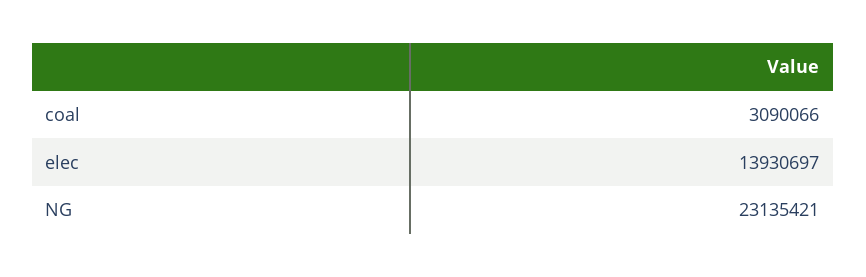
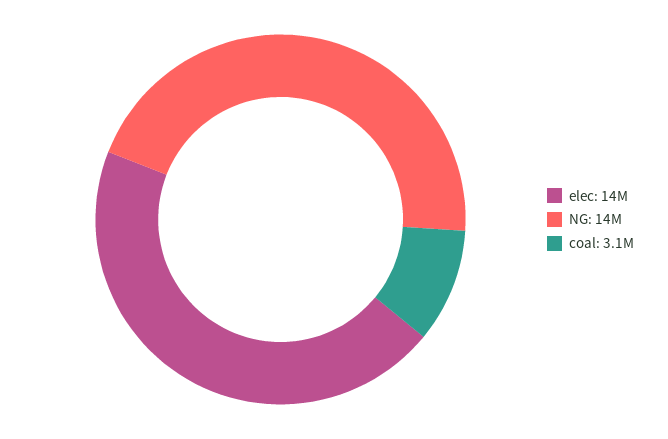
NG: 23135421 -> 14000000

